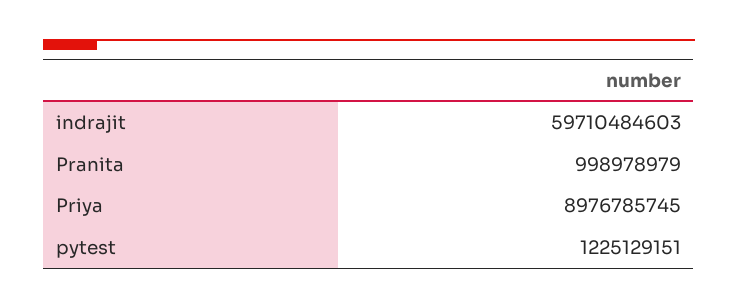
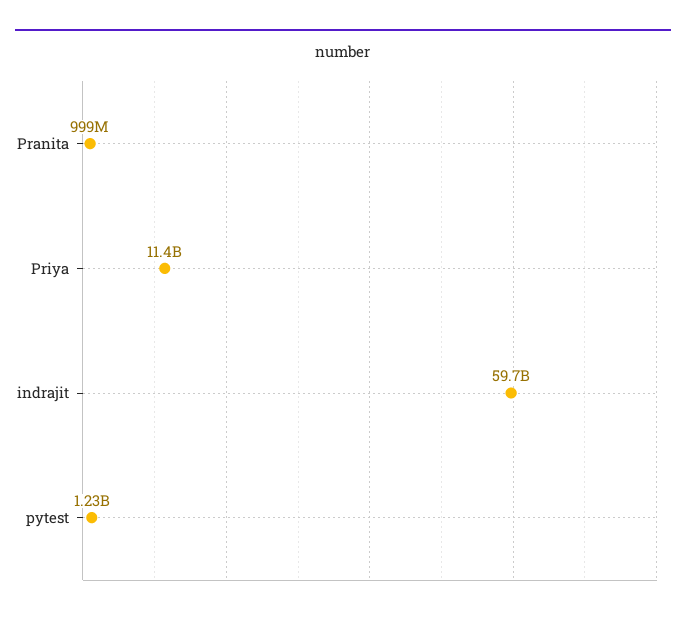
Priya: 8976785745 -> 11400000000

